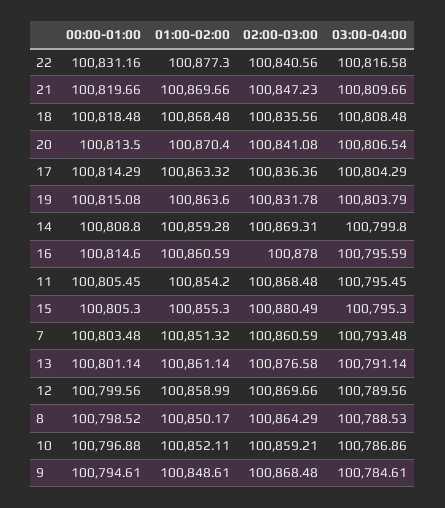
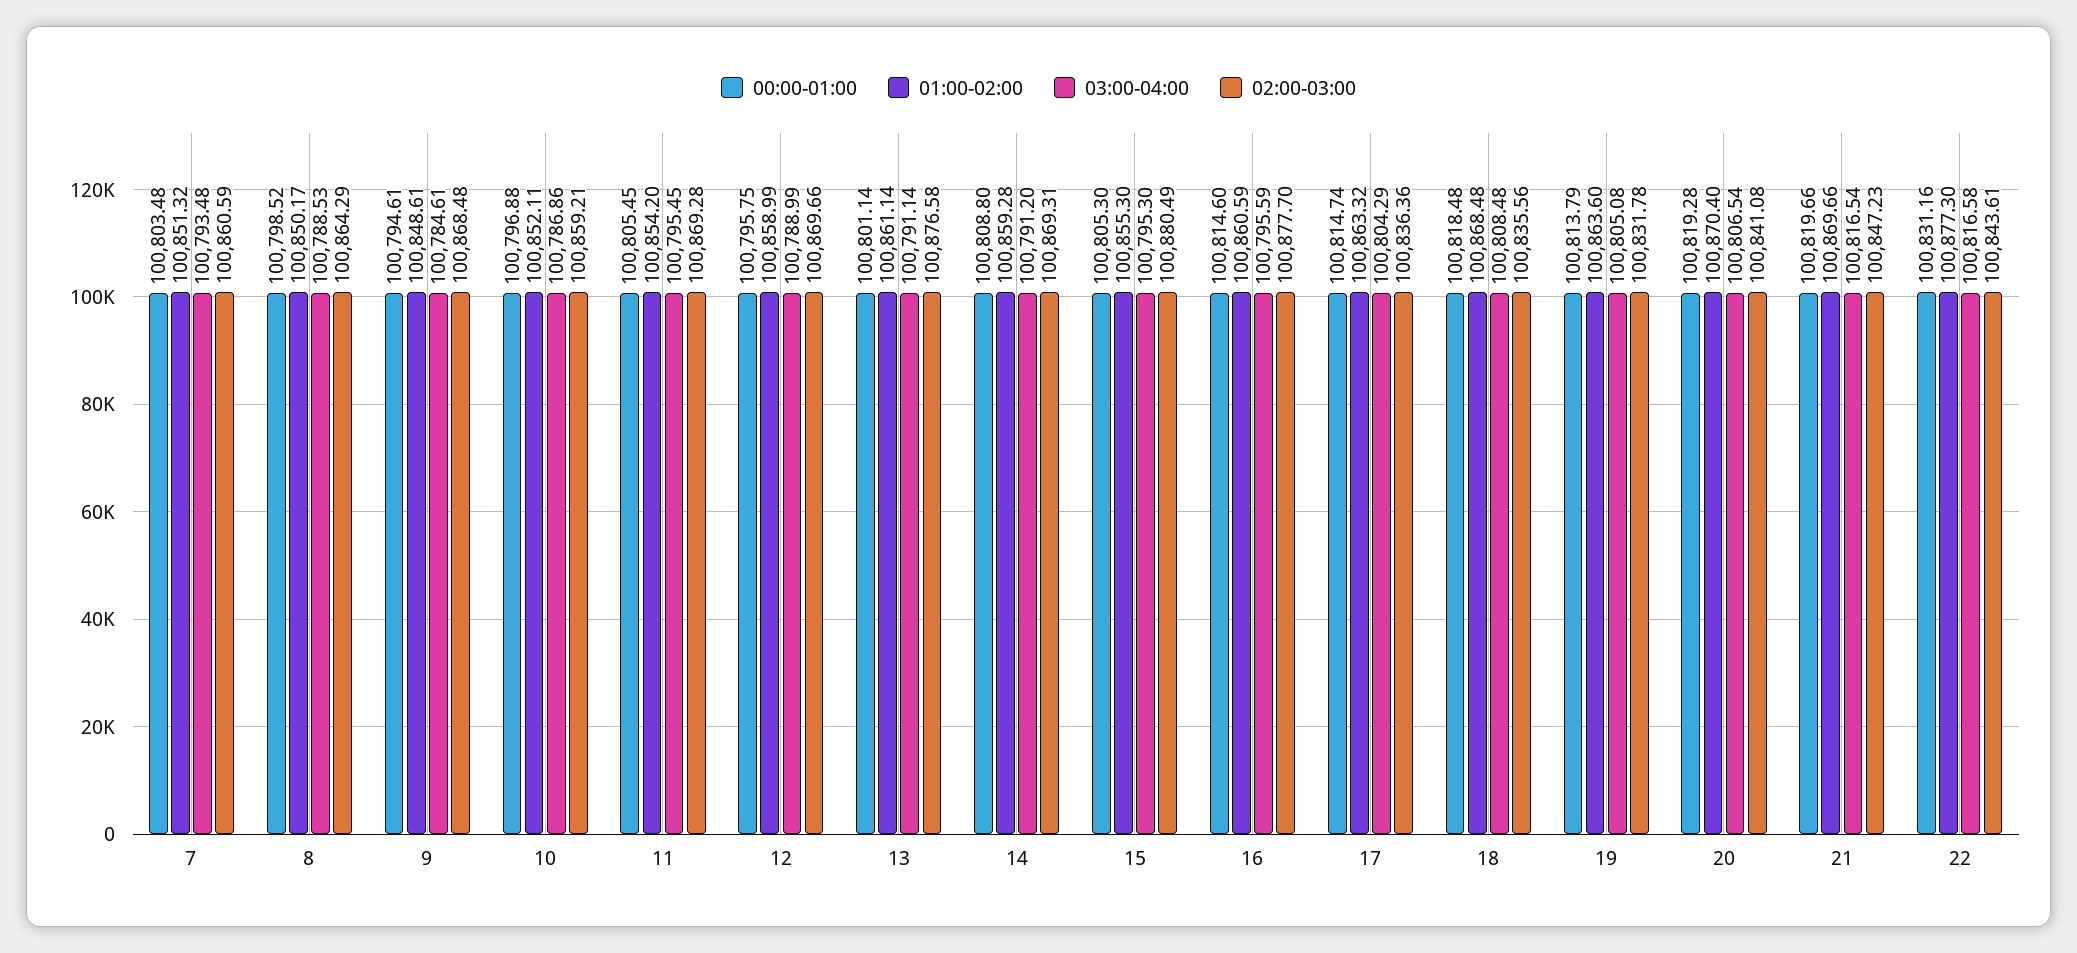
02:00-03:00, 22: 100840.56 -> 100843.61
03:00-04:00, 21: 100809.66 -> 100816.54
00:00-01:00, 20: 100813.5 -> 100819.28
00:00-01:00, 17: 100814.29 -> 100814.74
00:00-01:00, 19: 100815.08 -> 100813.79
03:00-04:00, 19: 100803.79 -> 100805.08
03:00-04:00, 14: 100799.8 -> 100791.2
02:00-03:00, 16: 100878 -> 100877.7
02:00-03:00, 11: 100868.48 -> 100869.28
00:00-01:00, 12: 100799.56 -> 100795.75
03:00-04:00, 12: 100789.56 -> 100788.99

